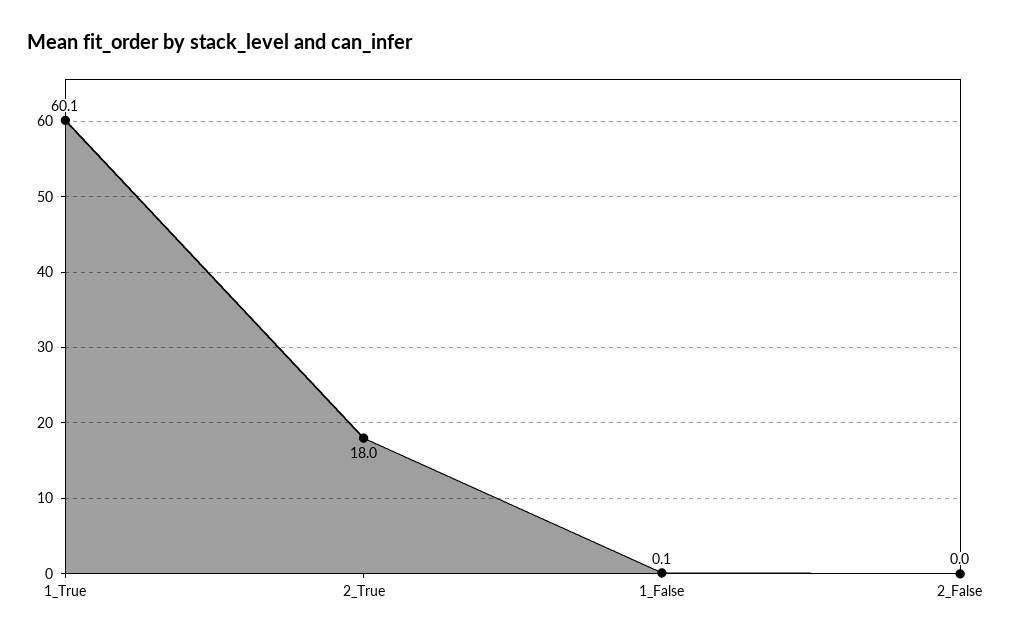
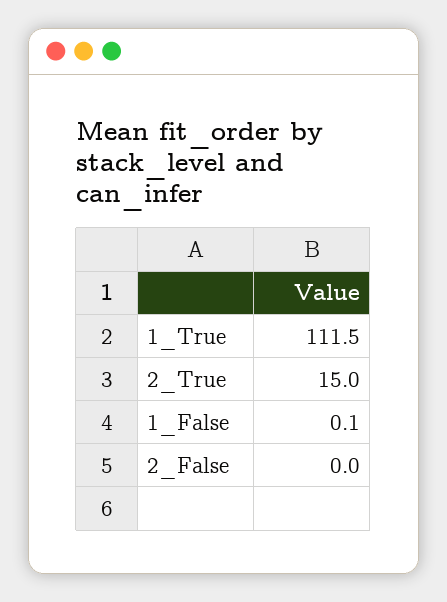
1_True: 60.1 -> 111.5
2_True: 18 -> 15

